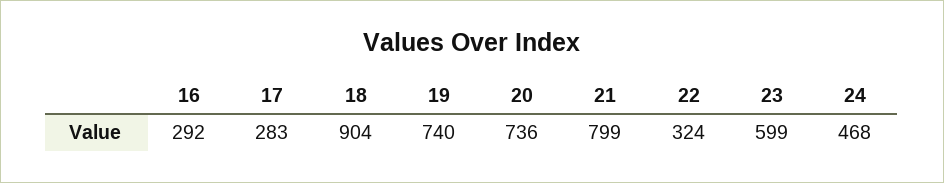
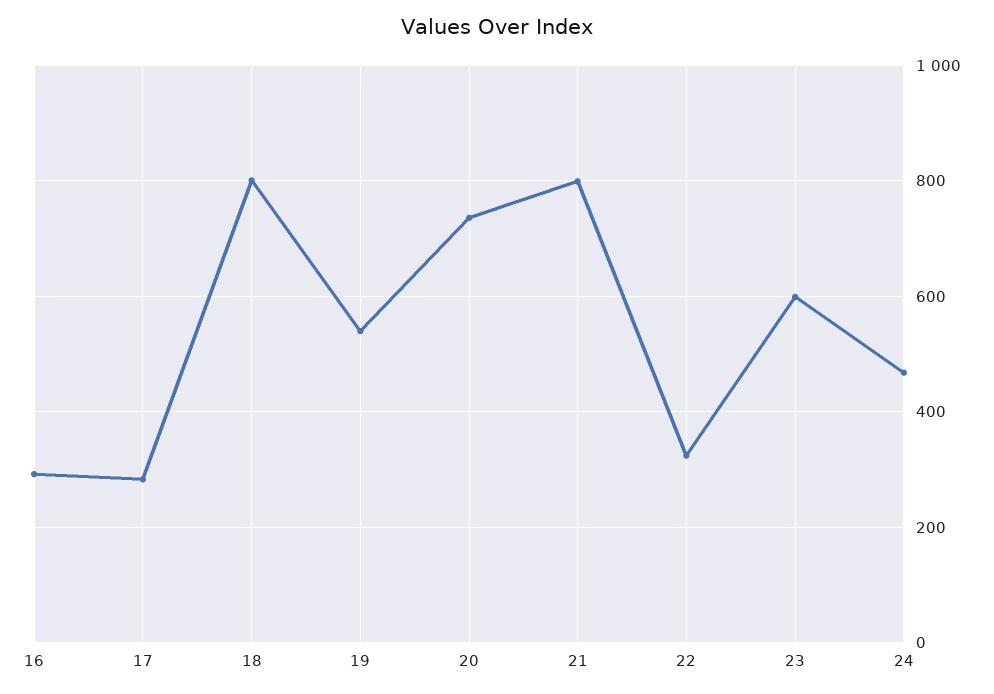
18: 904 -> 800
19: 740 -> 540

